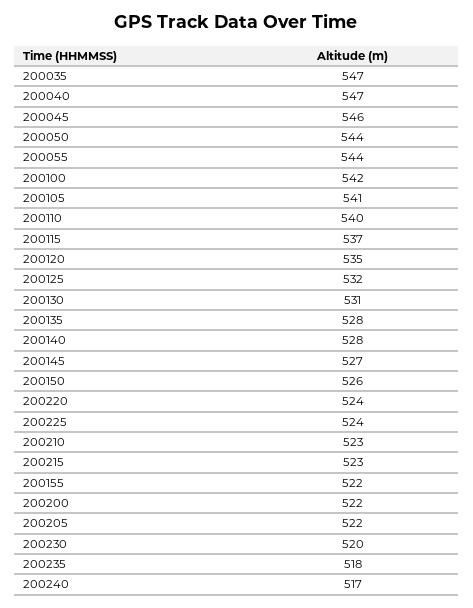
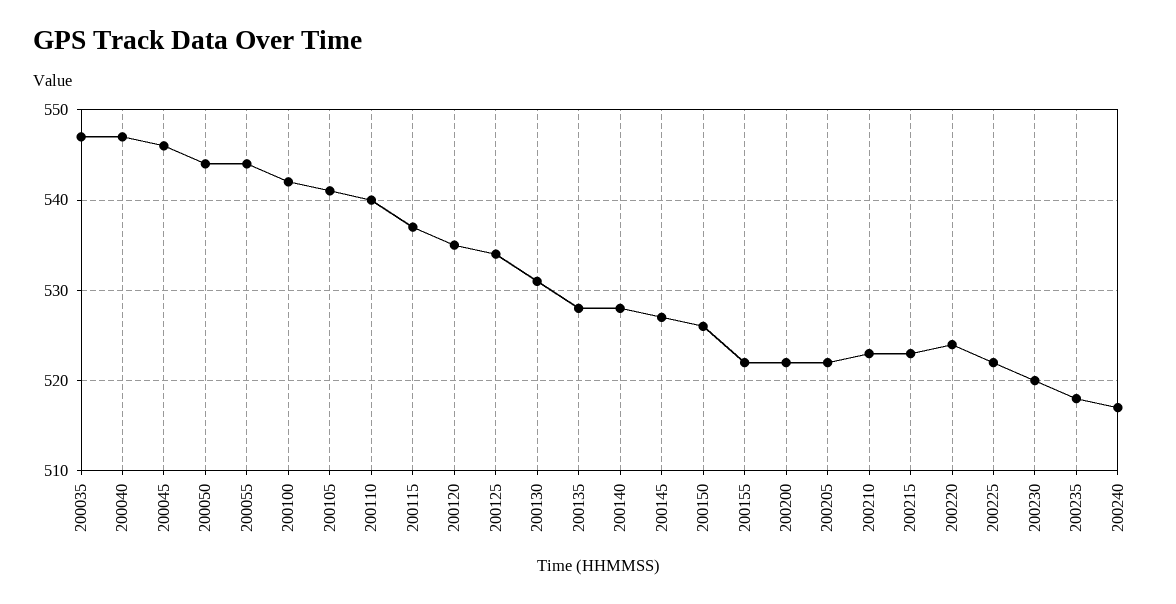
200125: 532 -> 534
200225: 524 -> 522

